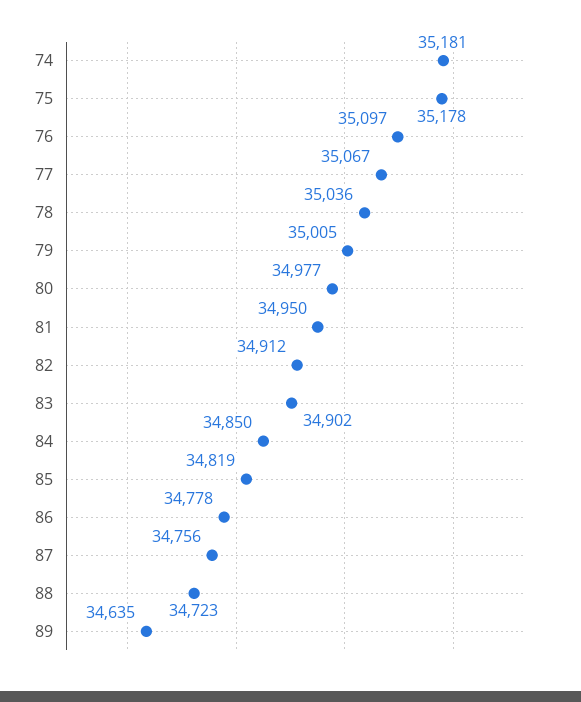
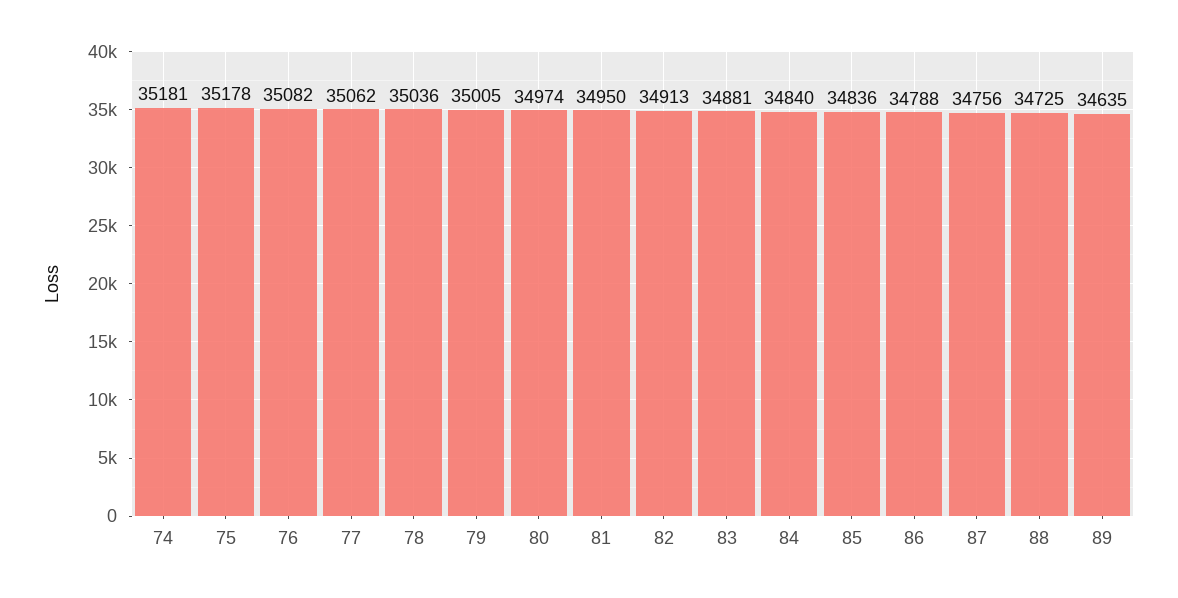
76: 35097 -> 35082
77: 35067 -> 35062
80: 34977 -> 34974
82: 34912 -> 34913
83: 34902 -> 34881
84: 34850 -> 34840
85: 34819 -> 34836
86: 34778 -> 34788
88: 34723 -> 34725

